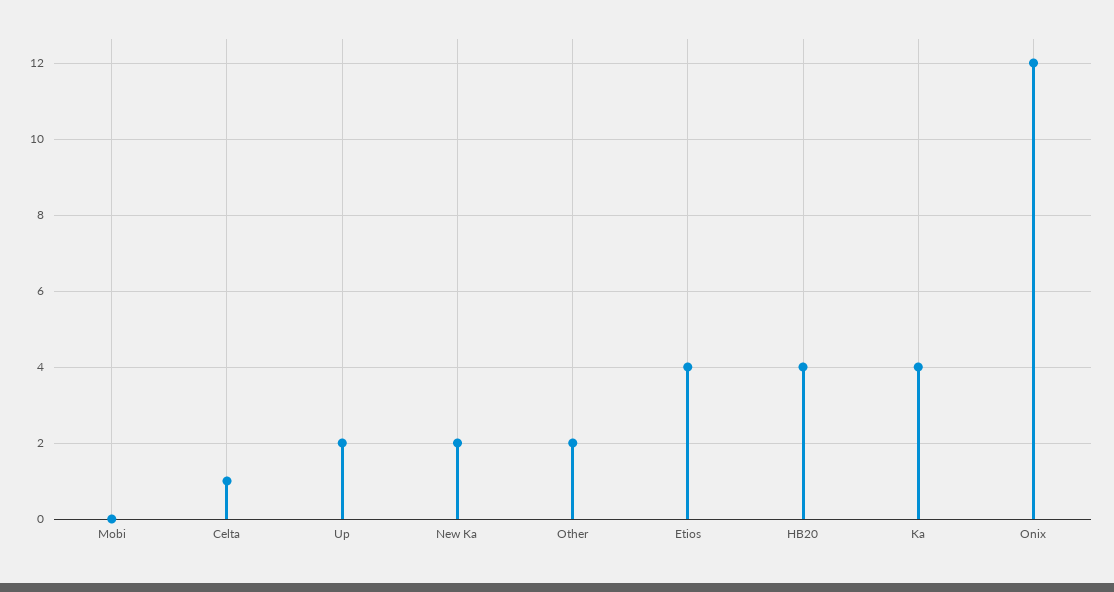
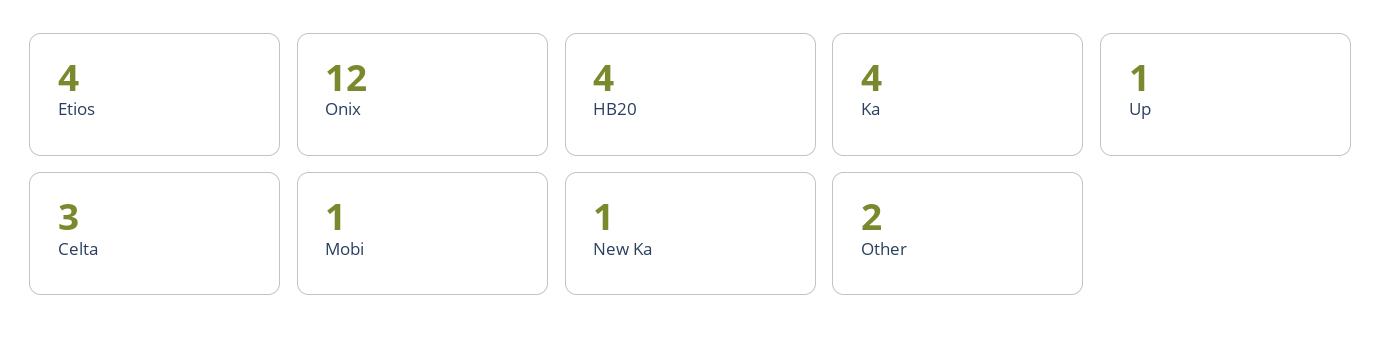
Mobi: 0 -> 1
Celta: 1 -> 3
Up: 2 -> 1
New Ka: 2 -> 1

